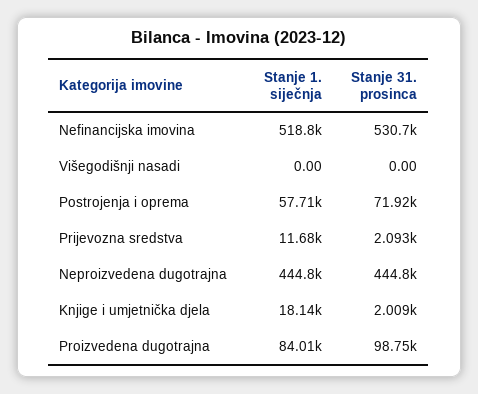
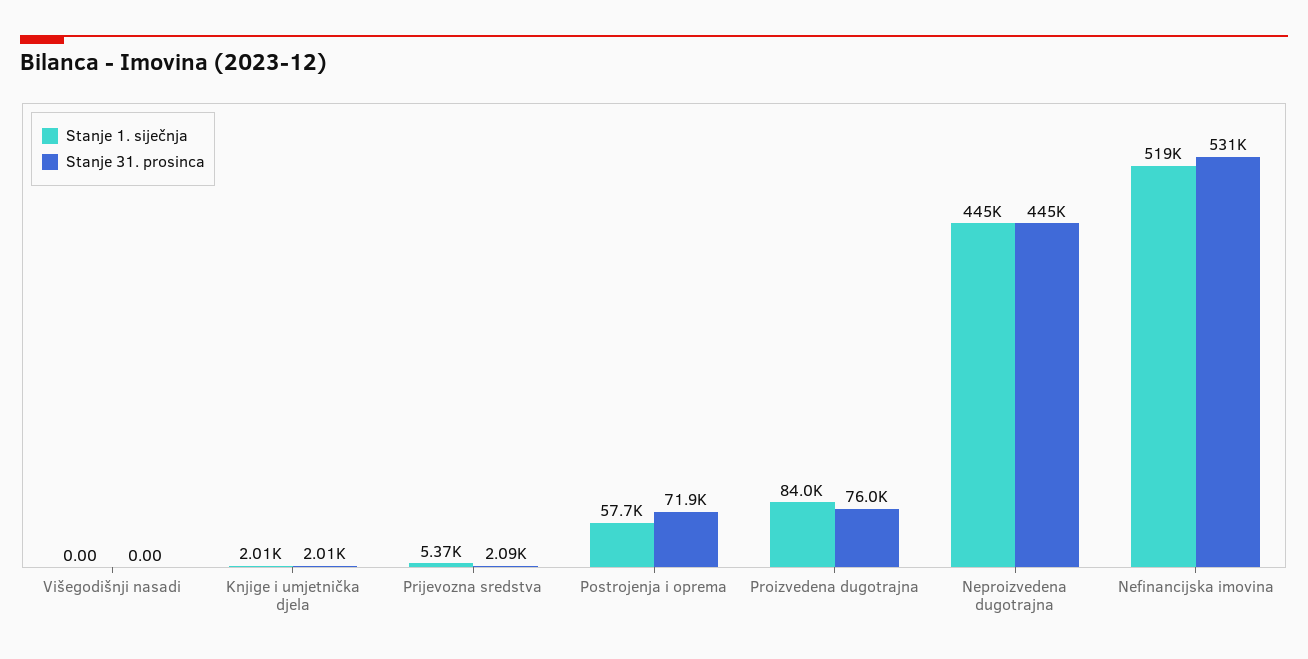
Stanje 1. siječnja, Prijevozna sredstva: 11680 -> 5370
Stanje 1. siječnja, Knjige i umjetnička djela: 18140 -> 2010
Stanje 31. prosinca, Proizvedena dugotrajna: 98750 -> 76000

